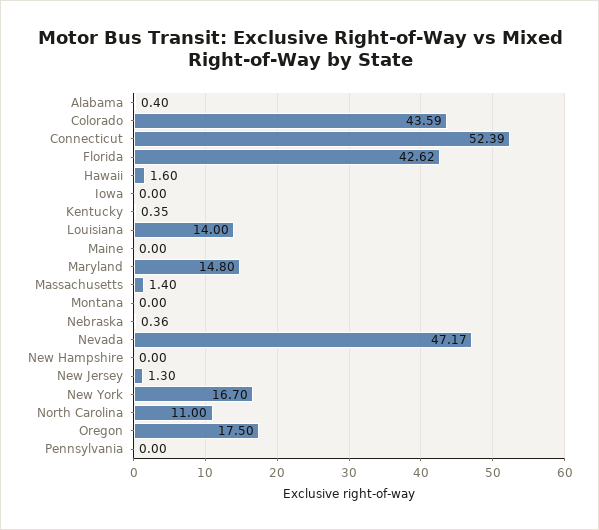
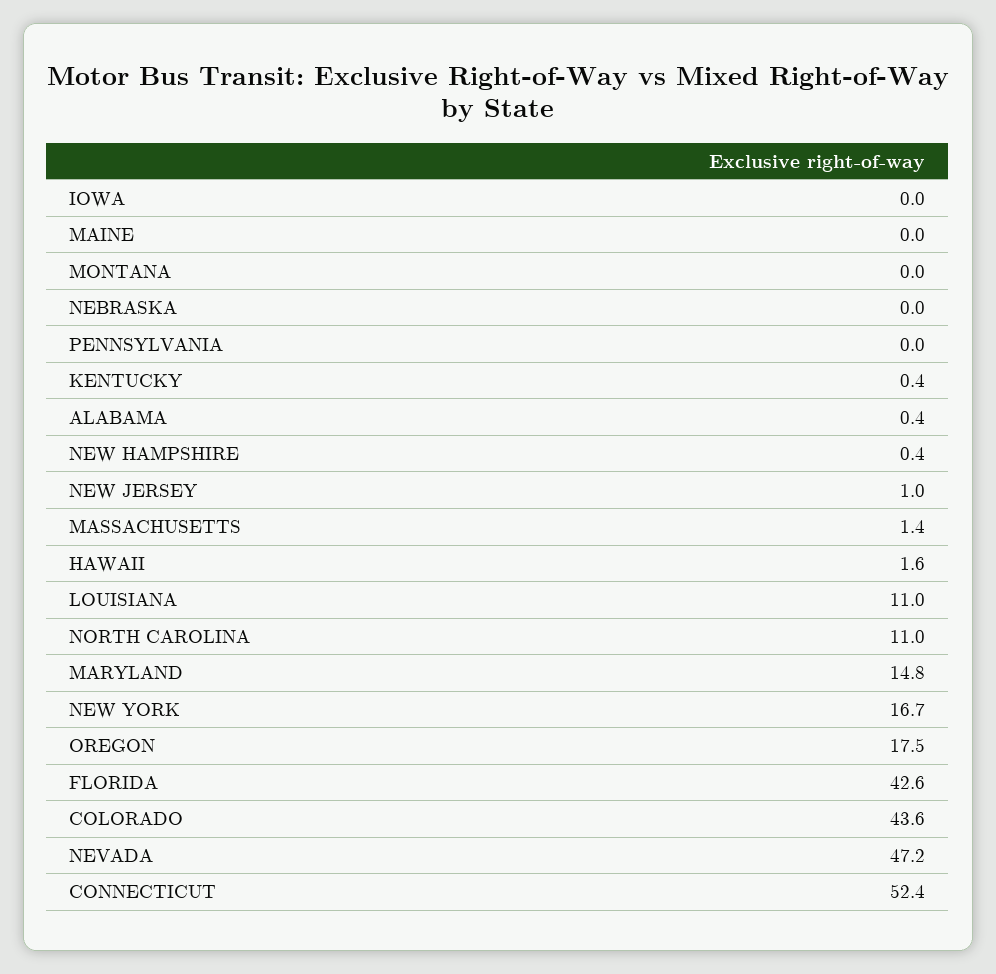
Louisiana: 14 -> 11
Nebraska: 0.36 -> 0
New Hampshire: 0 -> 0.4
New Jersey: 1.3 -> 1

